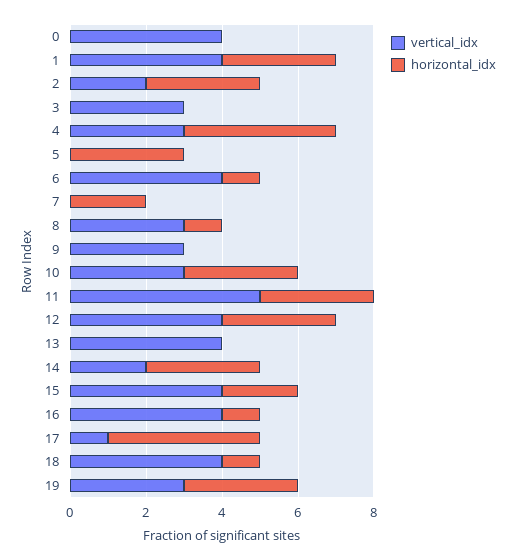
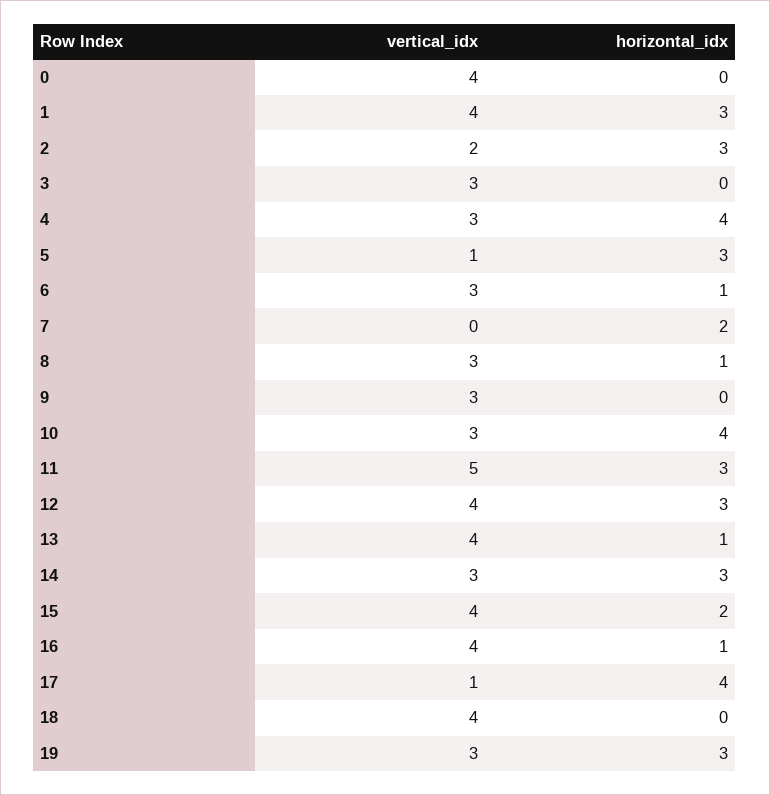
vertical_idx, 5: 0 -> 1
vertical_idx, 6: 4 -> 3
horizontal_idx, 10: 3 -> 4
horizontal_idx, 13: 0 -> 1
vertical_idx, 14: 2 -> 3
horizontal_idx, 18: 1 -> 0

